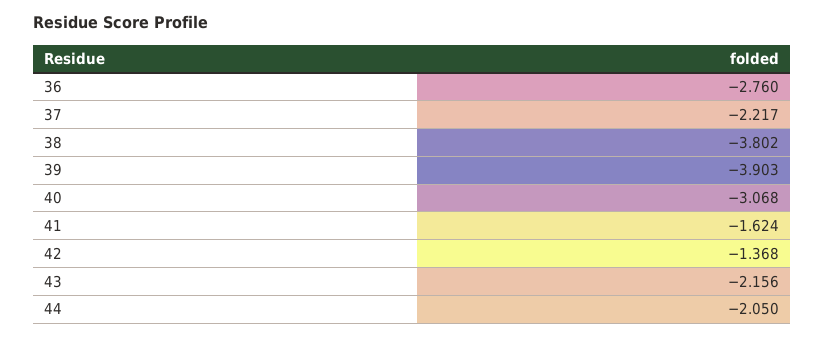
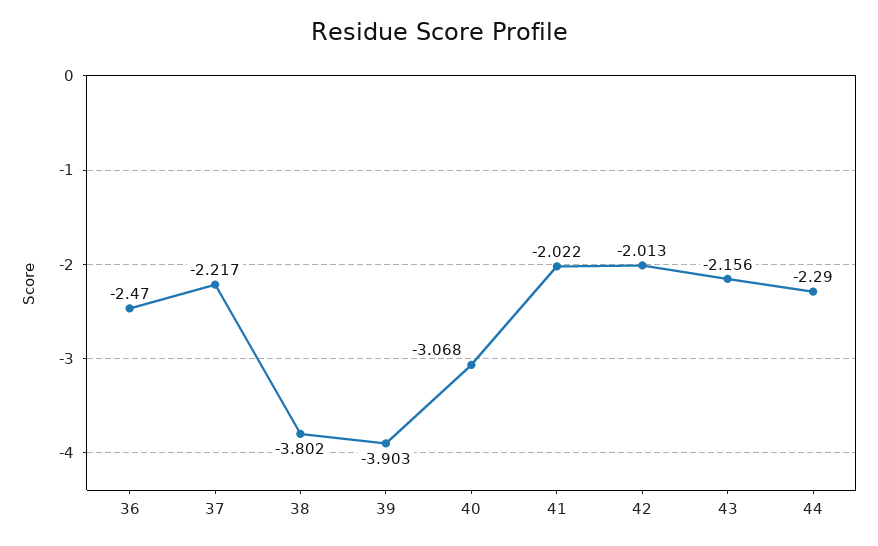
36: -2.76 -> -2.47
41: -1.624 -> -2.022
42: -1.368 -> -2.013
44: -2.05 -> -2.29

